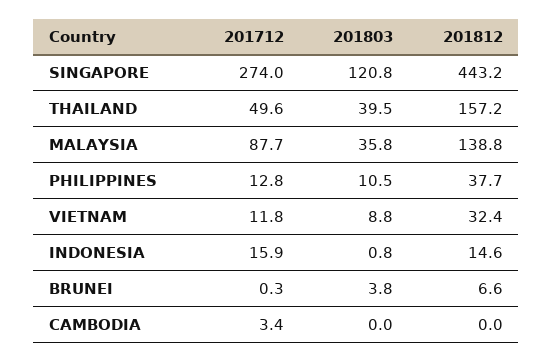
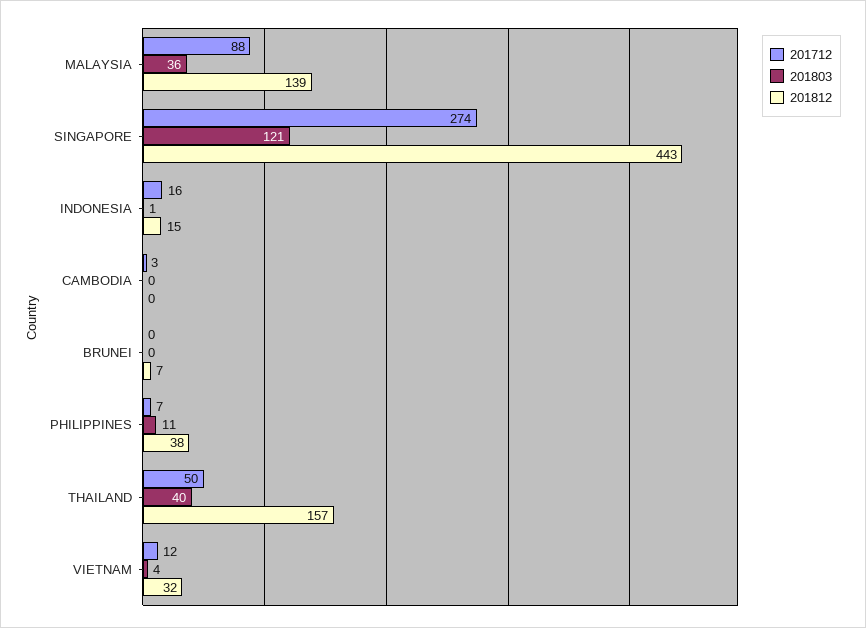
201712, PHILIPPINES: 12.8 -> 7
201803, VIETNAM: 8.8 -> 4
201803, BRUNEI: 3.8 -> 0

